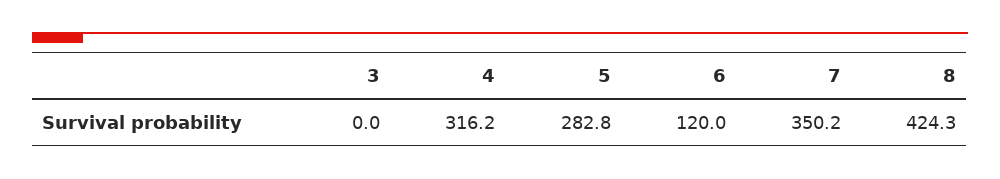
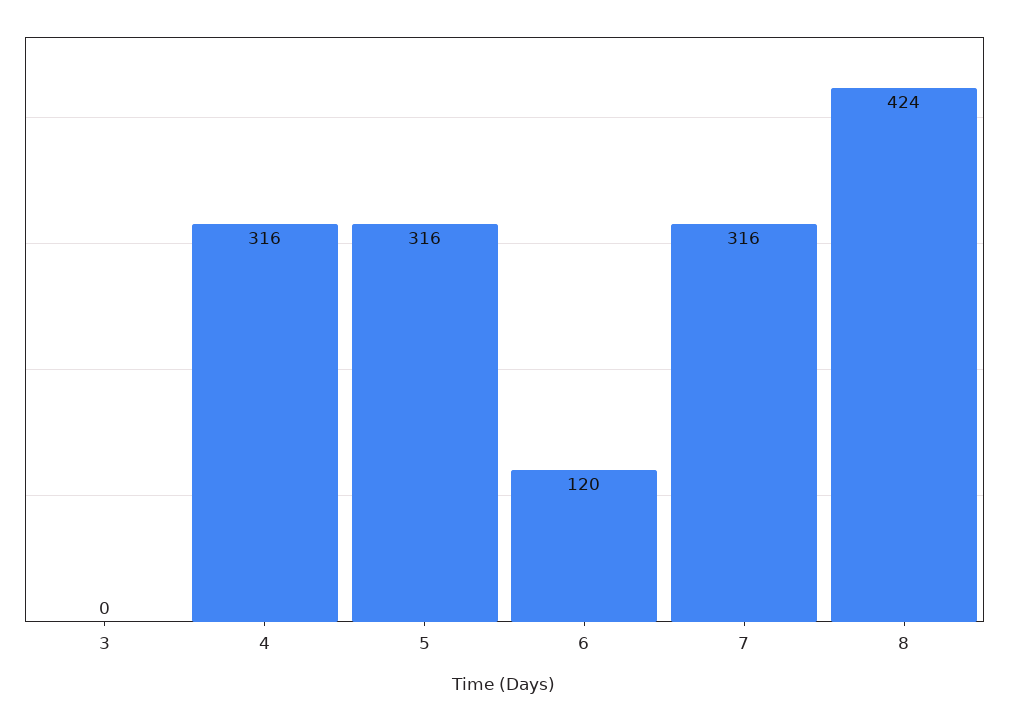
5: 282.8 -> 316
7: 350.2 -> 316

